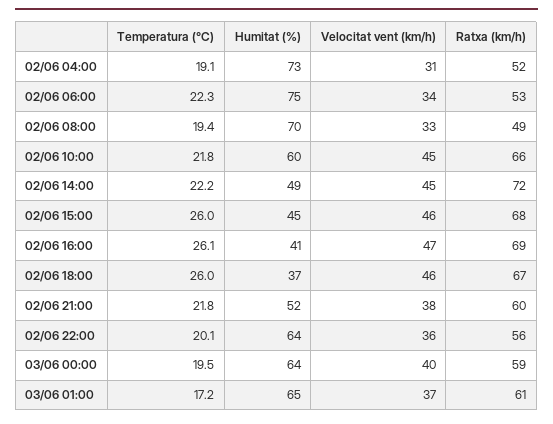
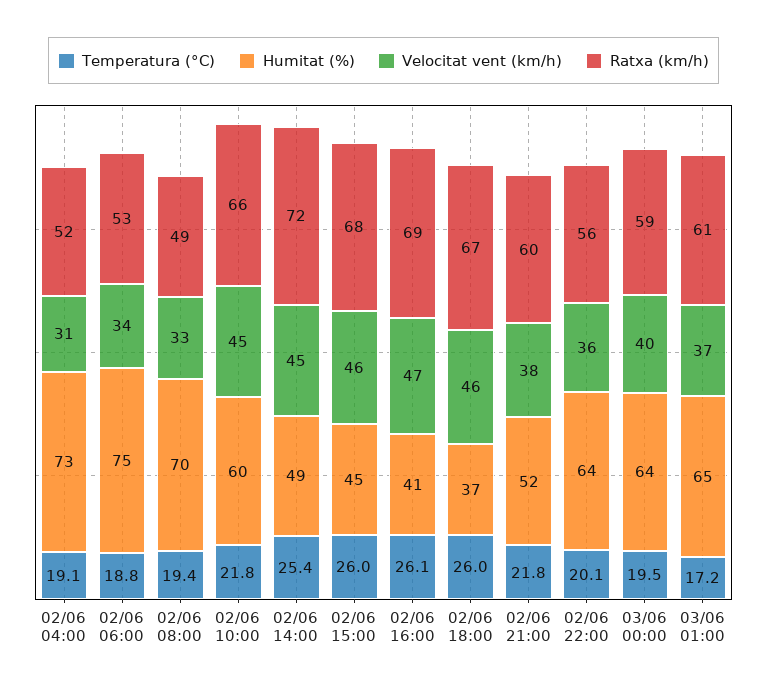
Temperatura (°C), 02/06 06:00: 22.3 -> 18.8
Temperatura (°C), 02/06 14:00: 22.2 -> 25.4

